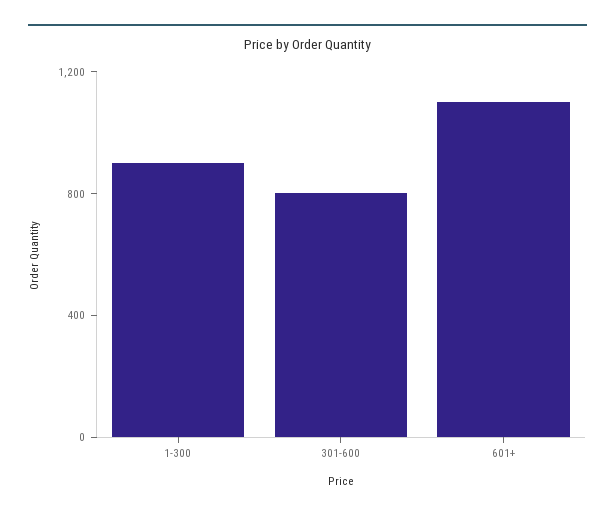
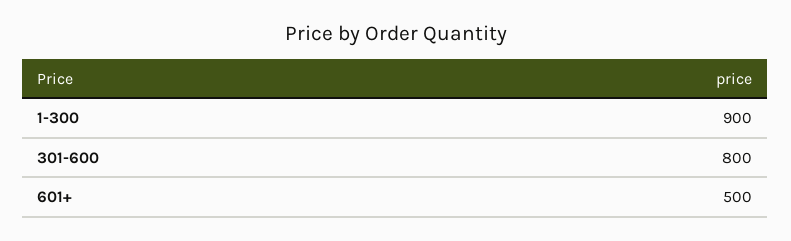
601+: 1100 -> 500

